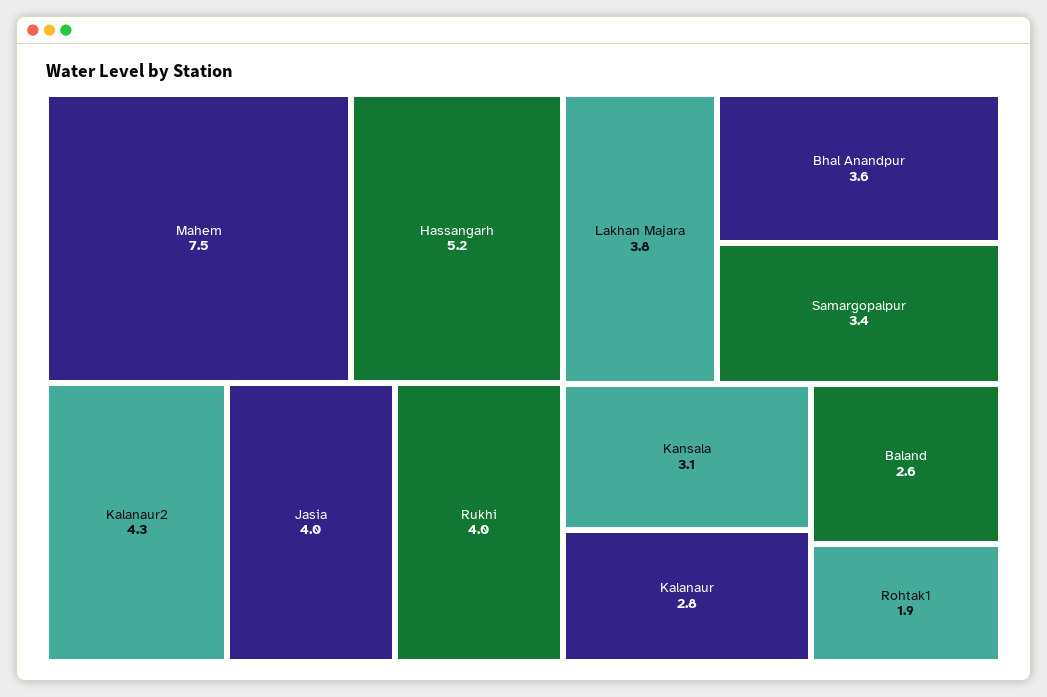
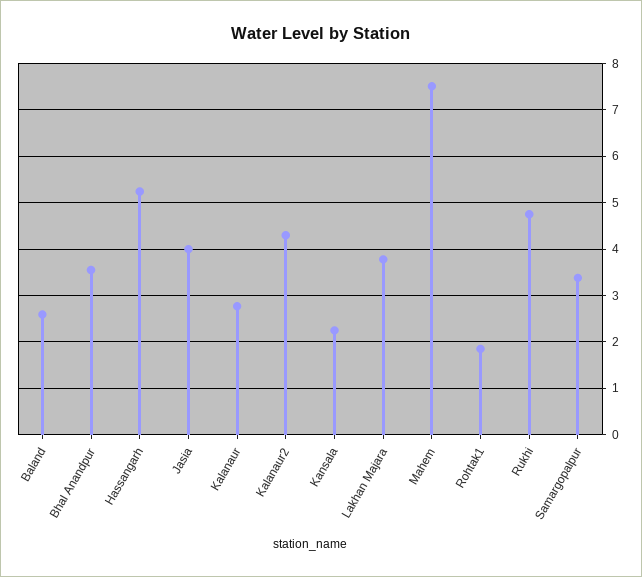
Rukhi: 4 -> 4.8
Kansala: 3.1 -> 2.2

